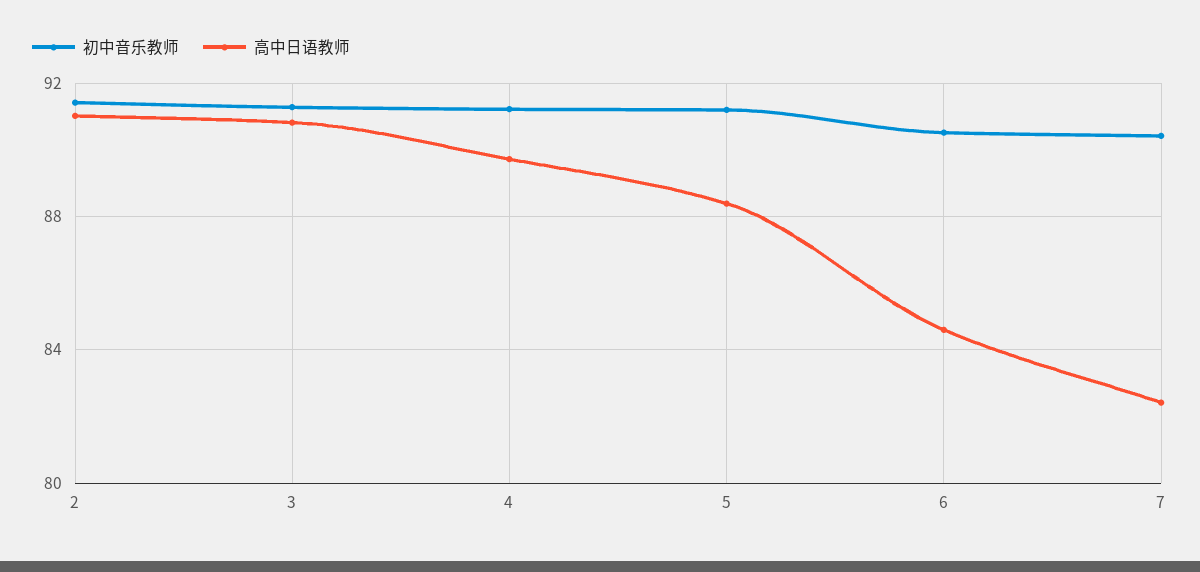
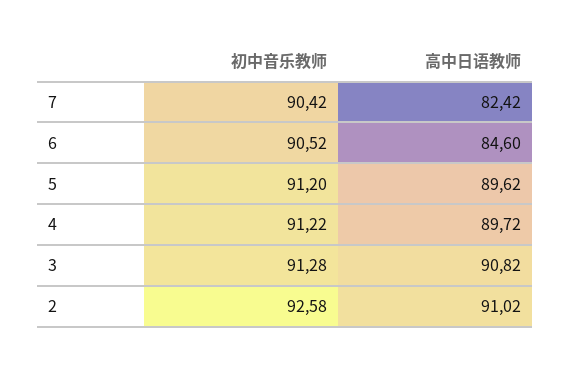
初中音乐教师, 2: 91.5 -> 92.58
高中日语教师, 5: 88.5 -> 89.62

